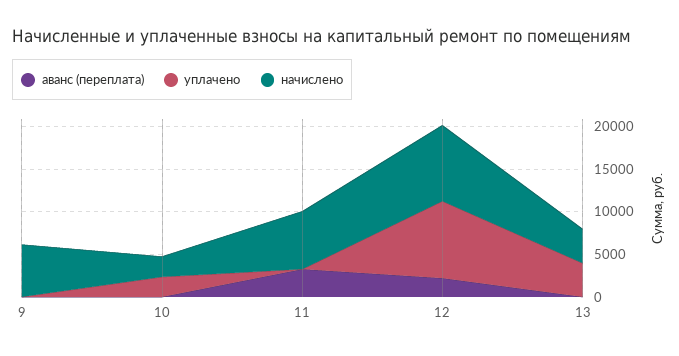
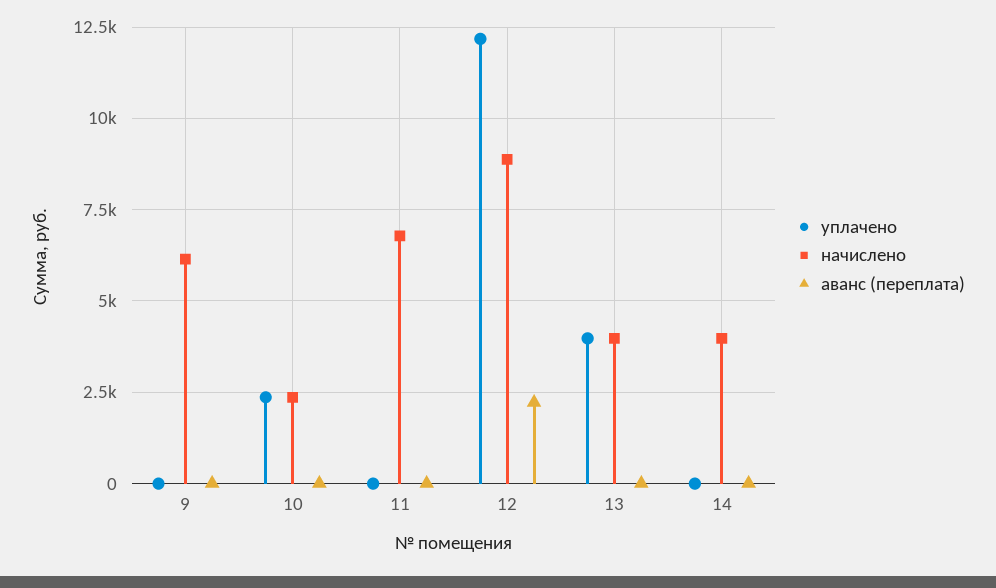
аванс (переплата), 11: 3000 -> 0
уплачено, 12: 9000 -> 12250
уплачено, 14: none -> 0
начислено, 14: none -> 4000
аванс (переплата), 14: none -> 0

